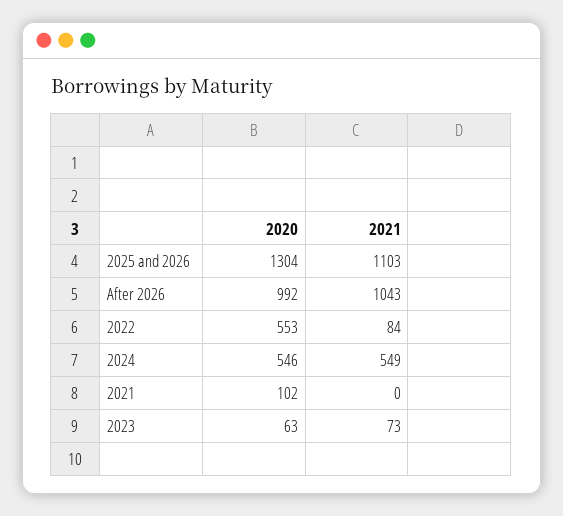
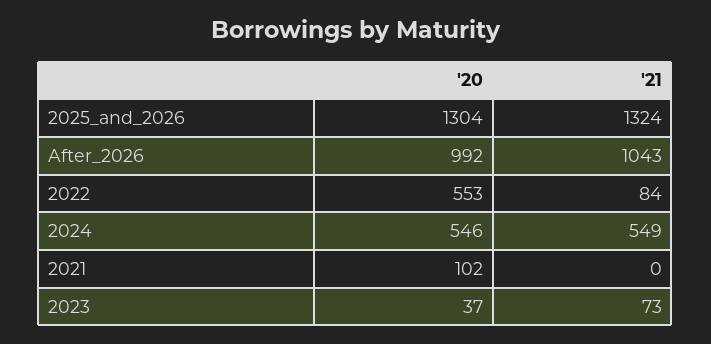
2021, 2025 and 2026: 1103 -> 1324
2020, 2023: 63 -> 37

